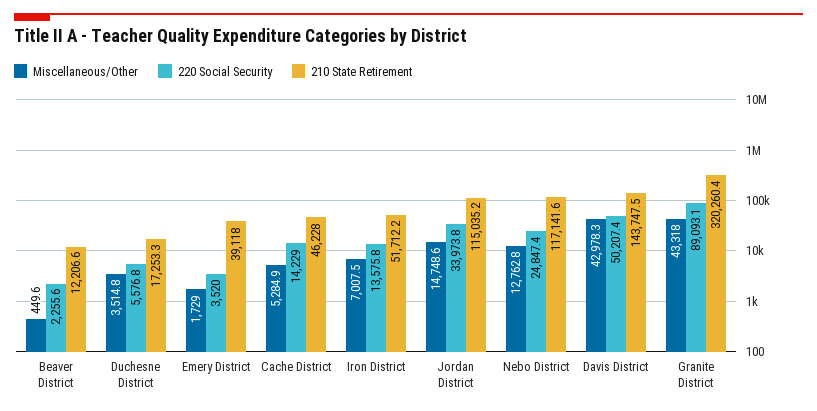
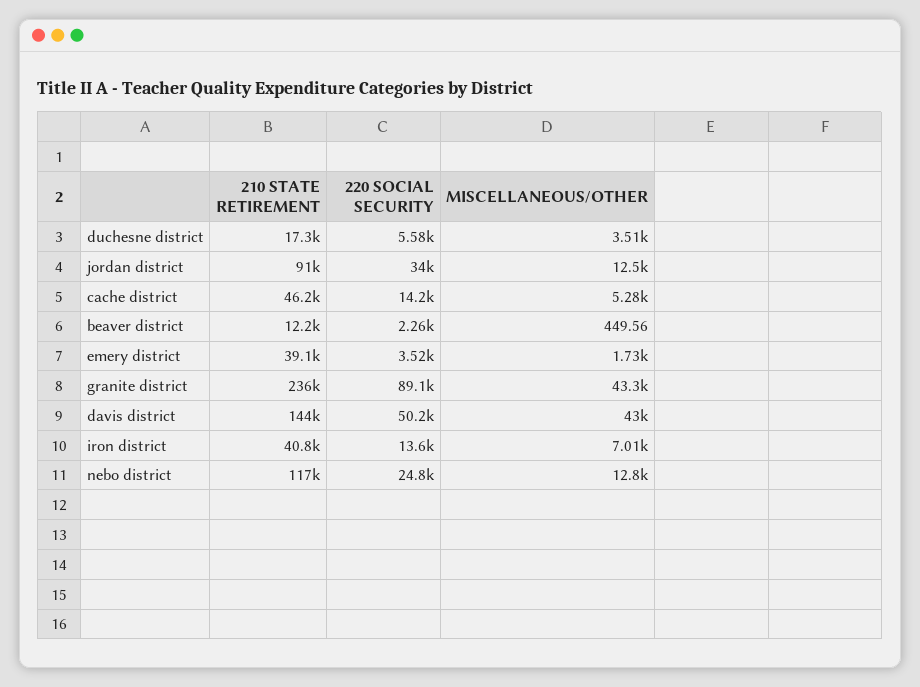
210 State Retirement, Iron District: 51712.2 -> 40800
Miscellaneous/Other, Jordan District: 14748.6 -> 12500
210 State Retirement, Jordan District: 115035.2 -> 91000
210 State Retirement, Granite District: 320260.4 -> 236000

